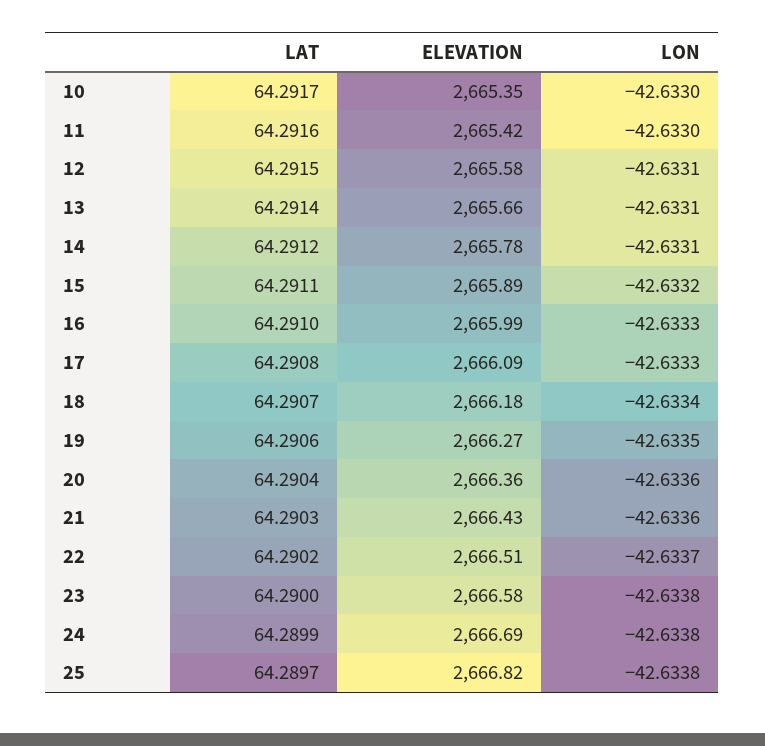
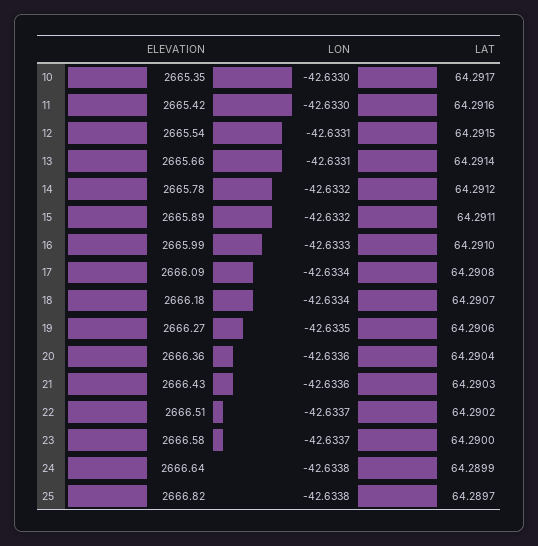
ELEVATION, 12: 2665.58 -> 2665.54
LON, 14: -42.6331 -> -42.6332
LON, 17: -42.6333 -> -42.6334
LON, 23: -42.6338 -> -42.6337
ELEVATION, 24: 2666.69 -> 2666.64

